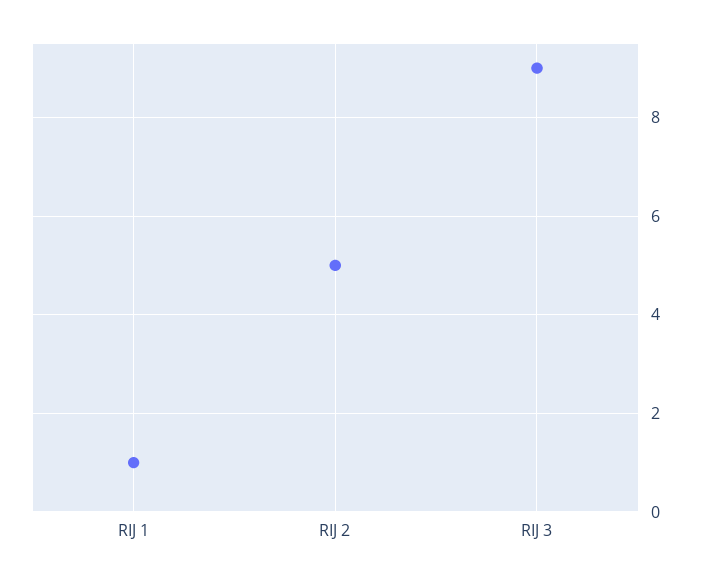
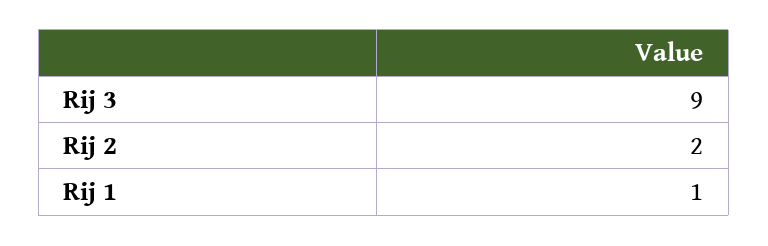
RIJ 2: 5 -> 2

